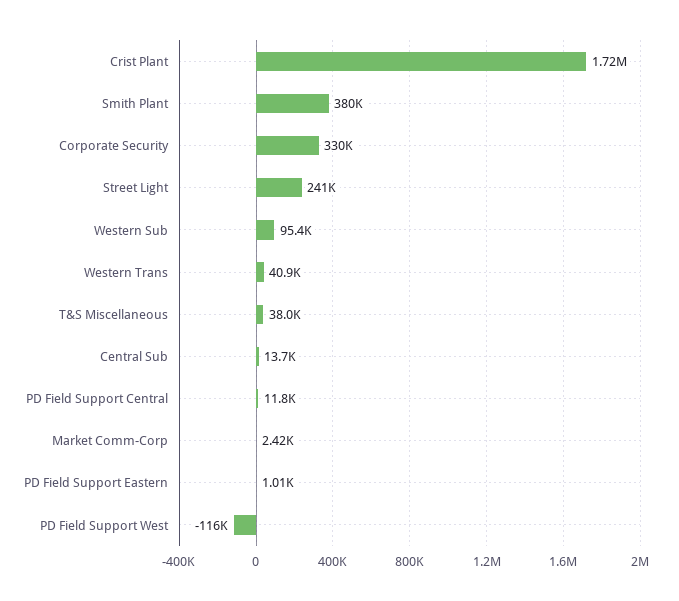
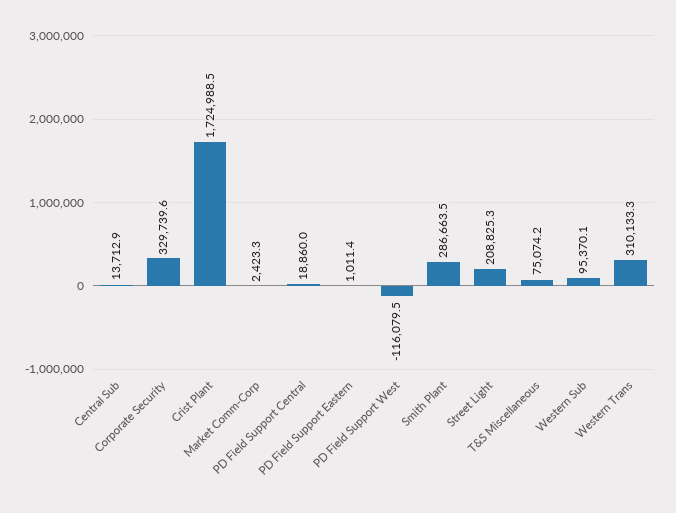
Smith Plant: 380000 -> 286663.5
Street Light: 241000 -> 208825.3
Western Trans: 40900 -> 310133.3
T&S Miscellaneous: 38000 -> 75074.2
PD Field Support Central: 11800 -> 18860

